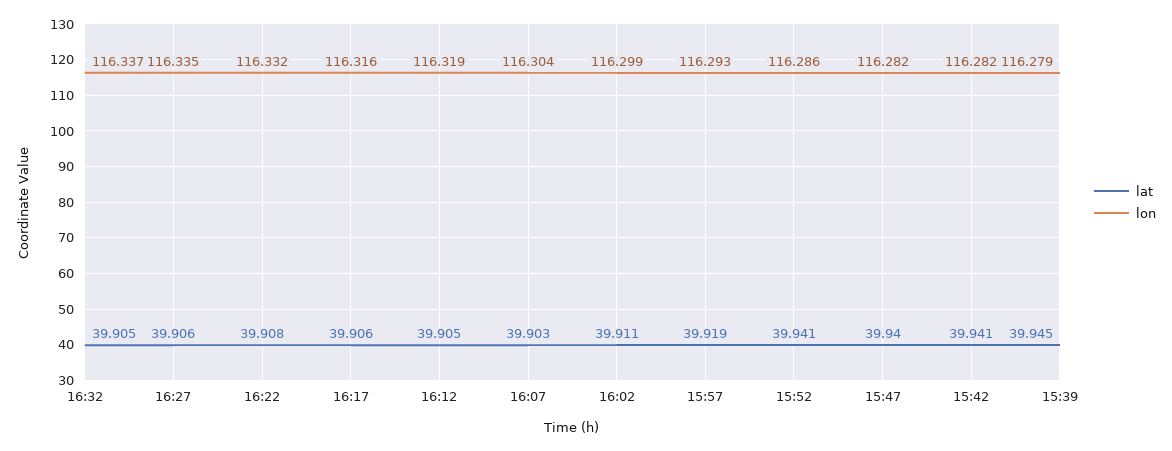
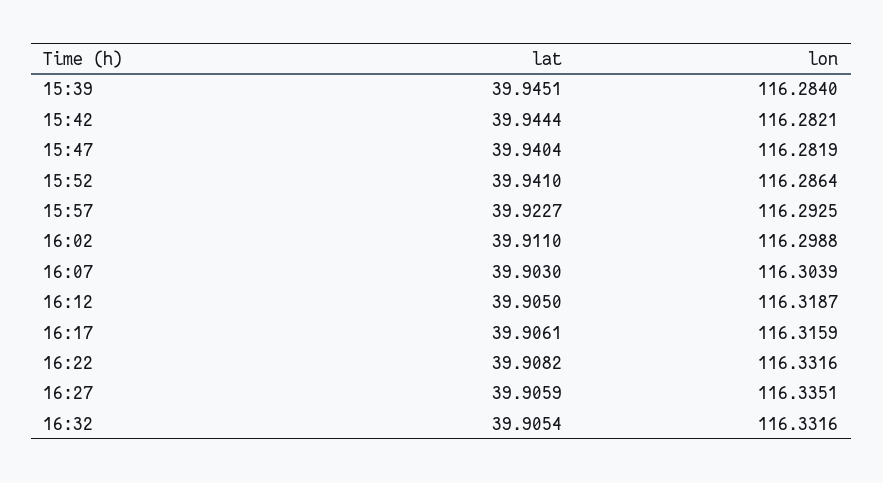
lon, 16:32: 116.337 -> 116.3316
lat, 15:57: 39.919 -> 39.9227
lat, 15:42: 39.941 -> 39.9444
lon, 15:39: 116.279 -> 116.284

